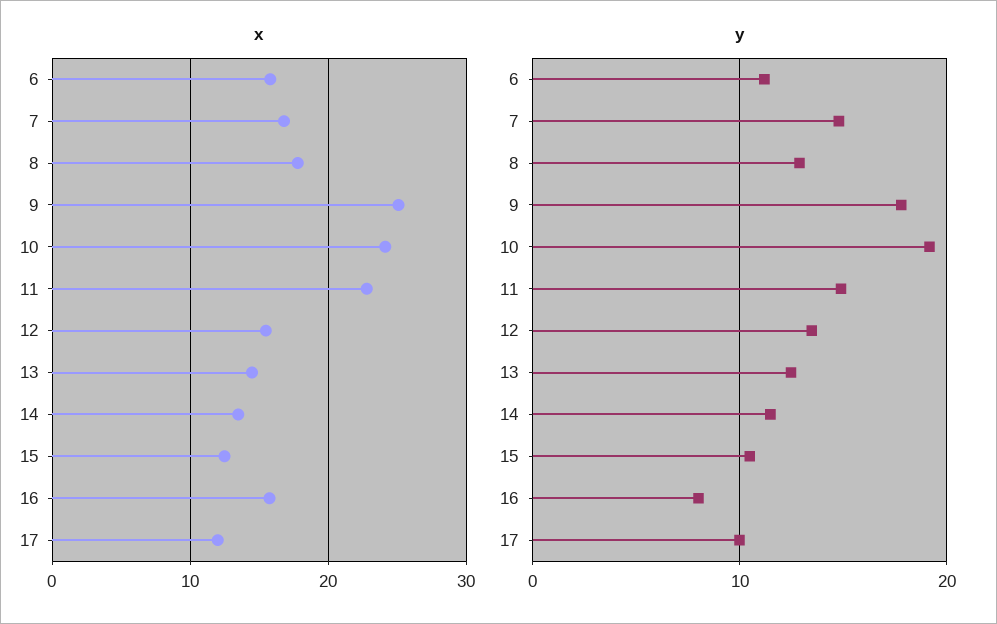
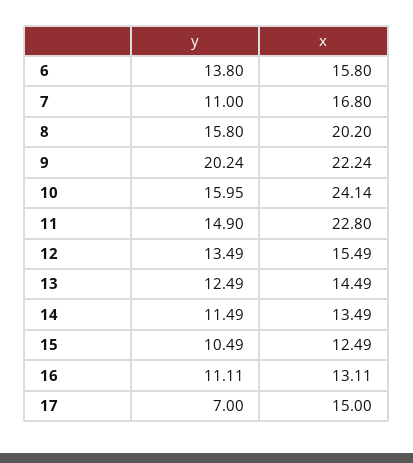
x, 8: 18 -> 20.2
x, 9: 25 -> 22.24
x, 16: 16 -> 13.11
x, 17: 12 -> 15
y, 6: 11 -> 13.8
y, 7: 15 -> 11
y, 8: 13 -> 15.8
y, 9: 18 -> 20.24
y, 10: 19 -> 15.95
y, 16: 8 -> 11.11
y, 17: 10 -> 7

